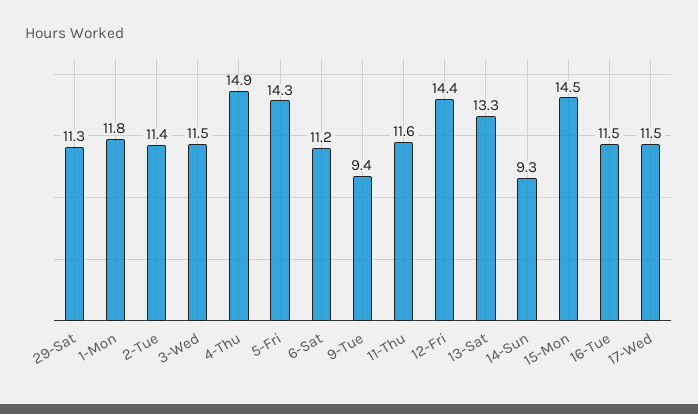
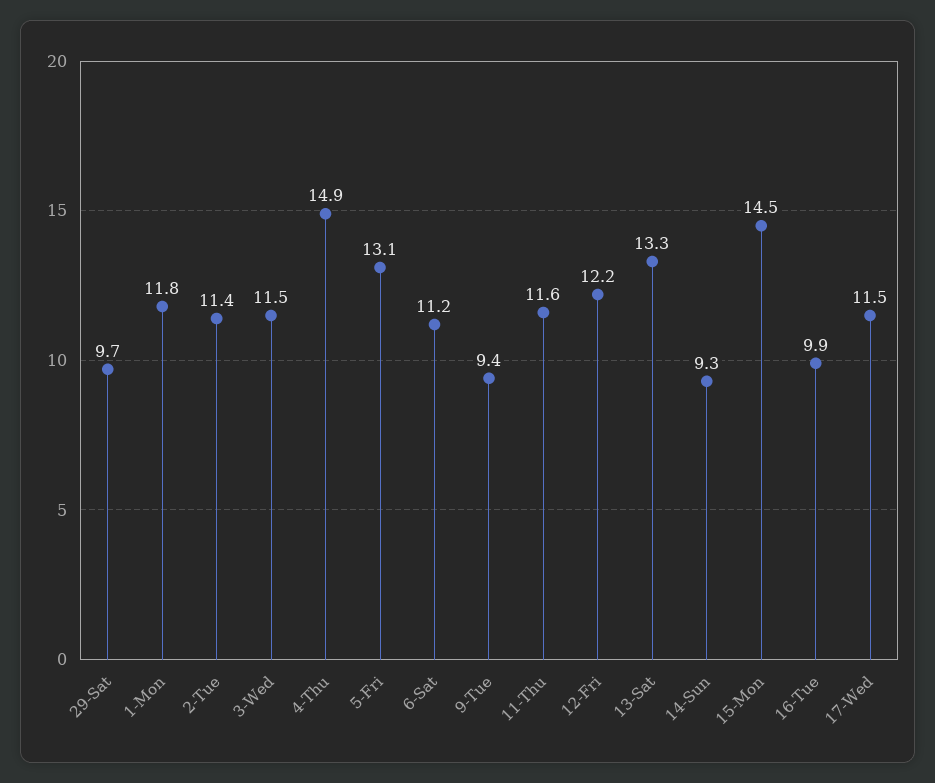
29-Sat: 11.3 -> 9.7
5-Fri: 14.3 -> 13.1
12-Fri: 14.4 -> 12.2
16-Tue: 11.5 -> 9.9

